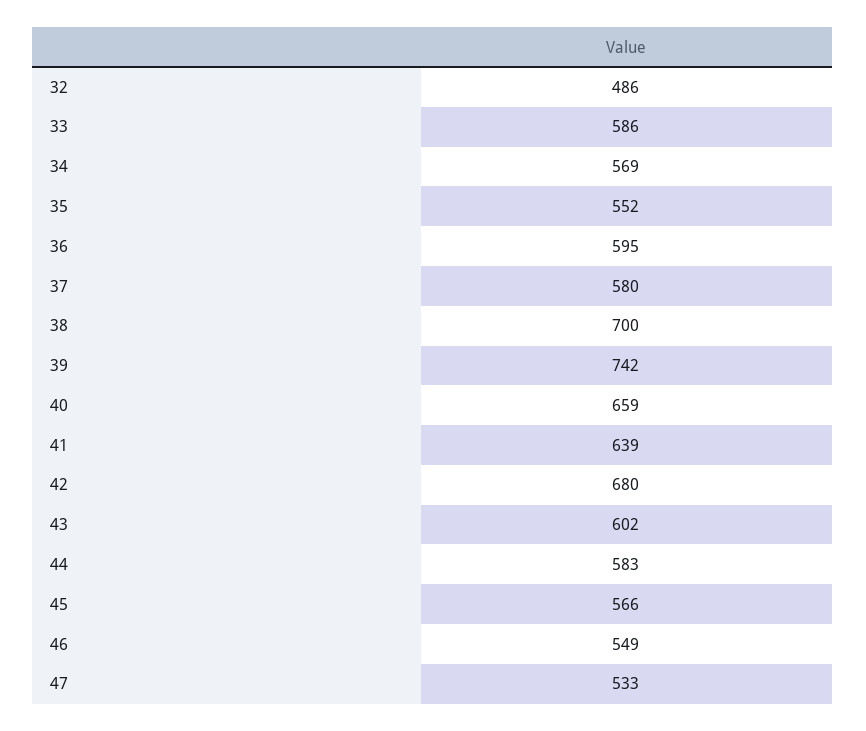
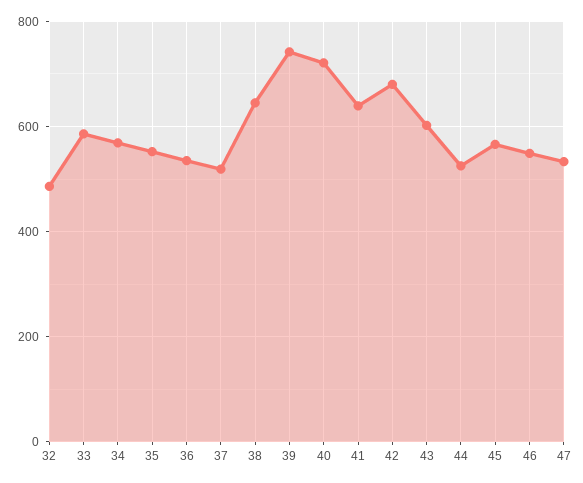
36: 595 -> 540
37: 580 -> 520
38: 700 -> 640
40: 659 -> 720
44: 583 -> 520

